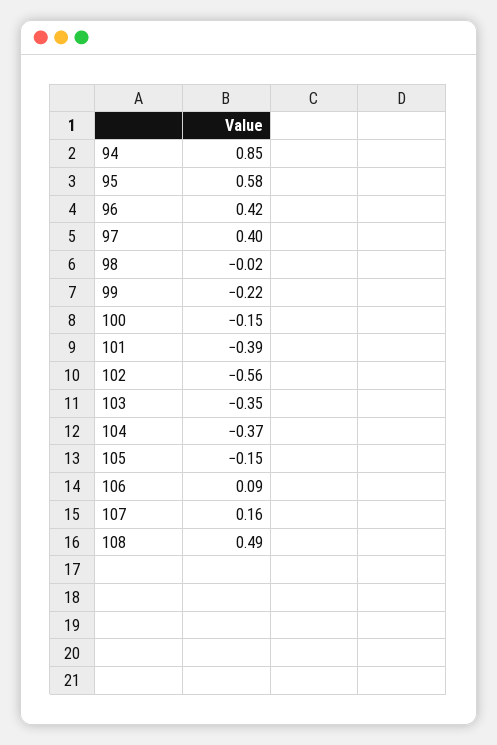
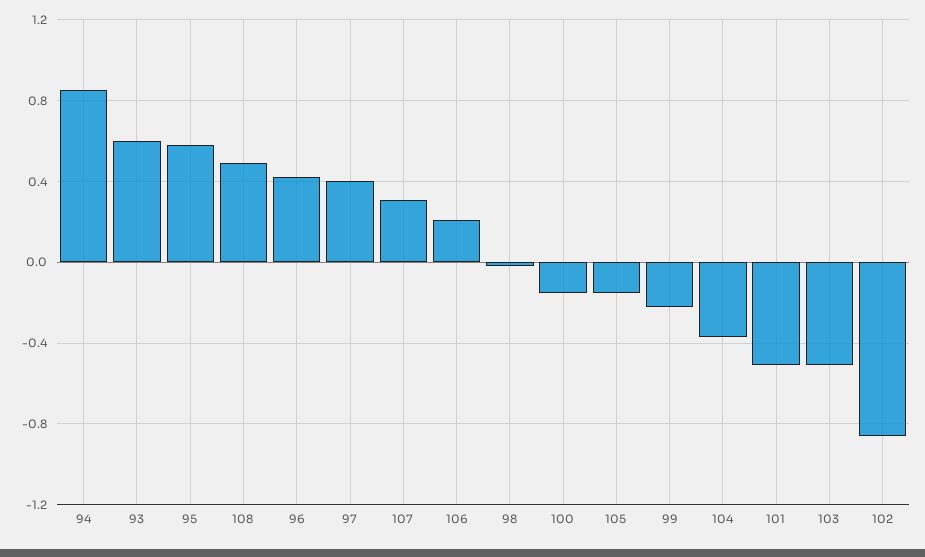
101: -0.39 -> -0.5
102: -0.56 -> -0.85
103: -0.35 -> -0.5
106: 0.09 -> 0.2
107: 0.16 -> 0.3
93: none -> 0.6

